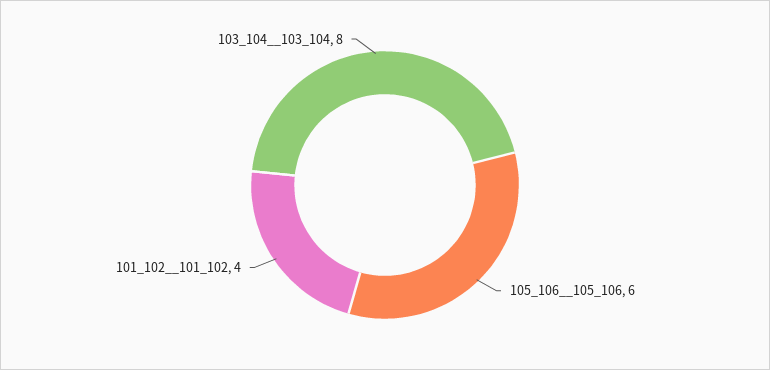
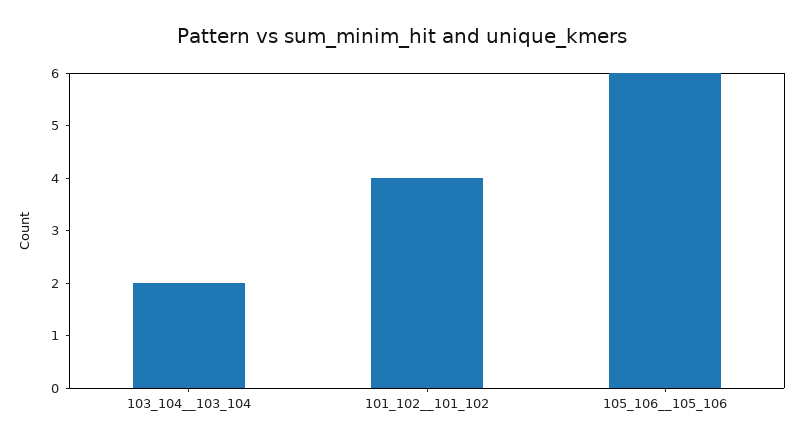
103_104__103_104: 8 -> 2

